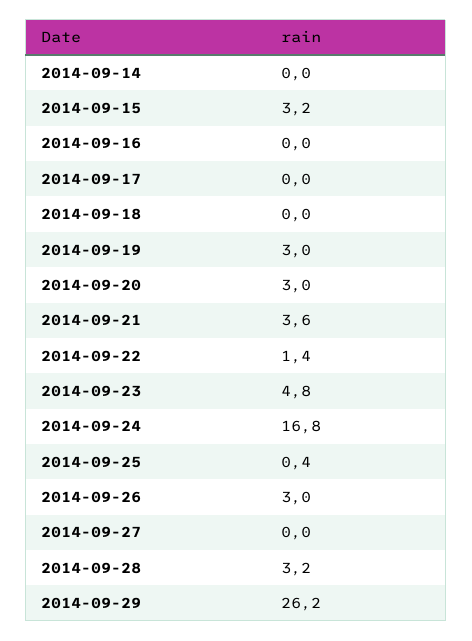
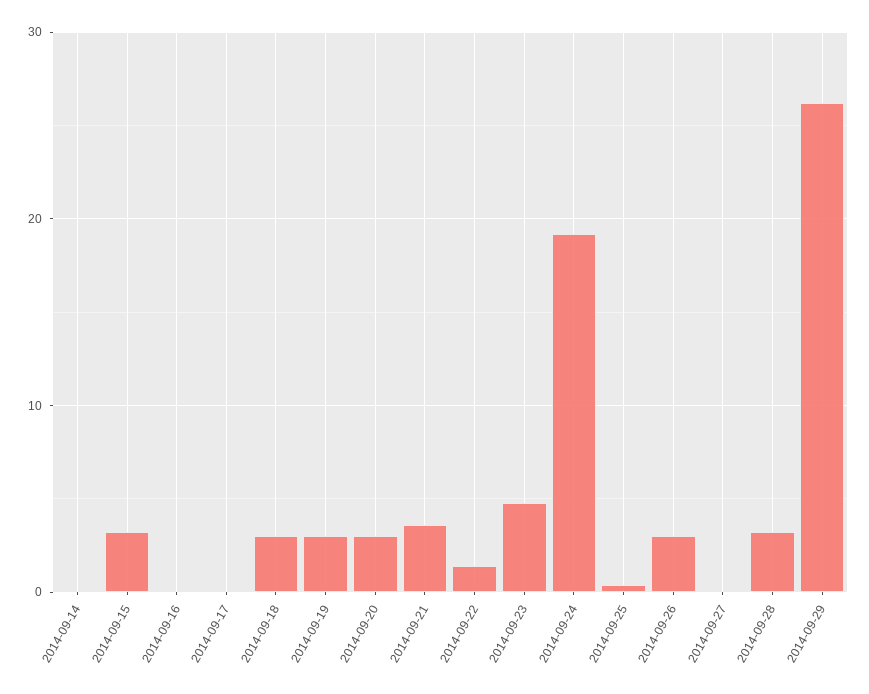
2014-09-18: 0 -> 3
2014-09-24: 16.8 -> 19

